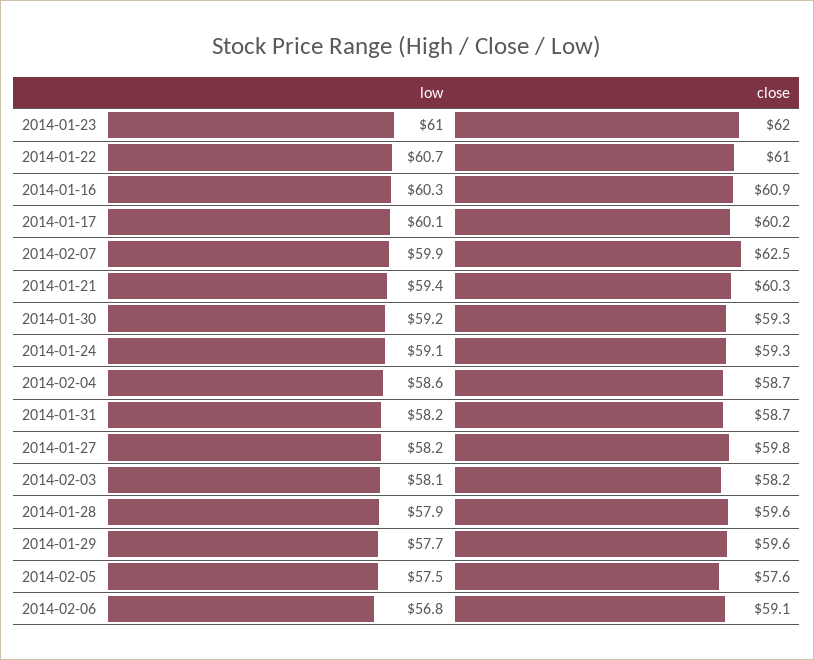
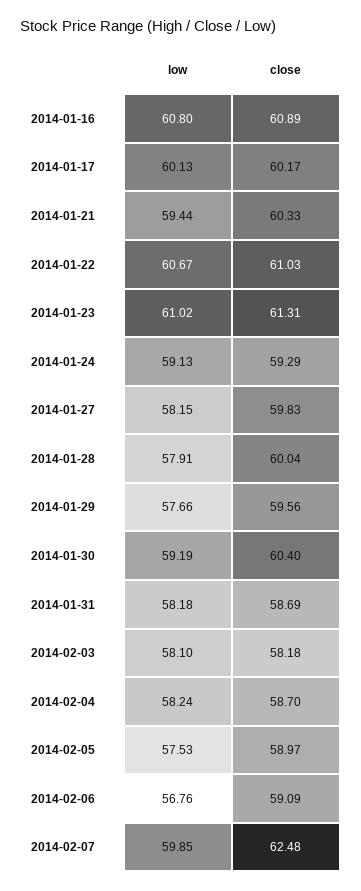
close, 2014-01-23: 62 -> 61.31
low, 2014-01-16: 60.3 -> 60.8
close, 2014-01-30: 59.3 -> 60.4
low, 2014-02-04: 58.6 -> 58.24
close, 2014-01-28: 59.6 -> 60.04
close, 2014-02-05: 57.6 -> 58.97

